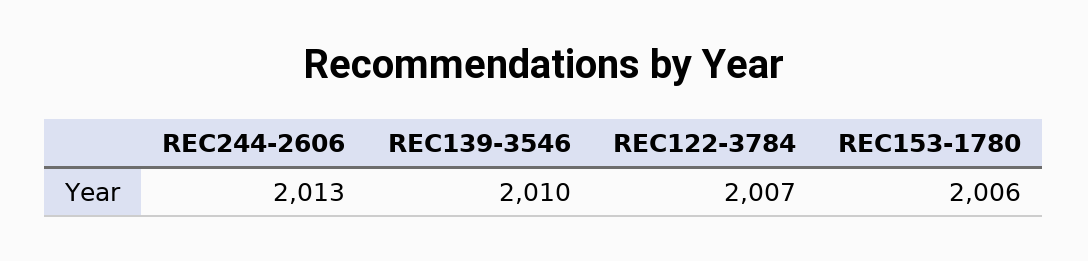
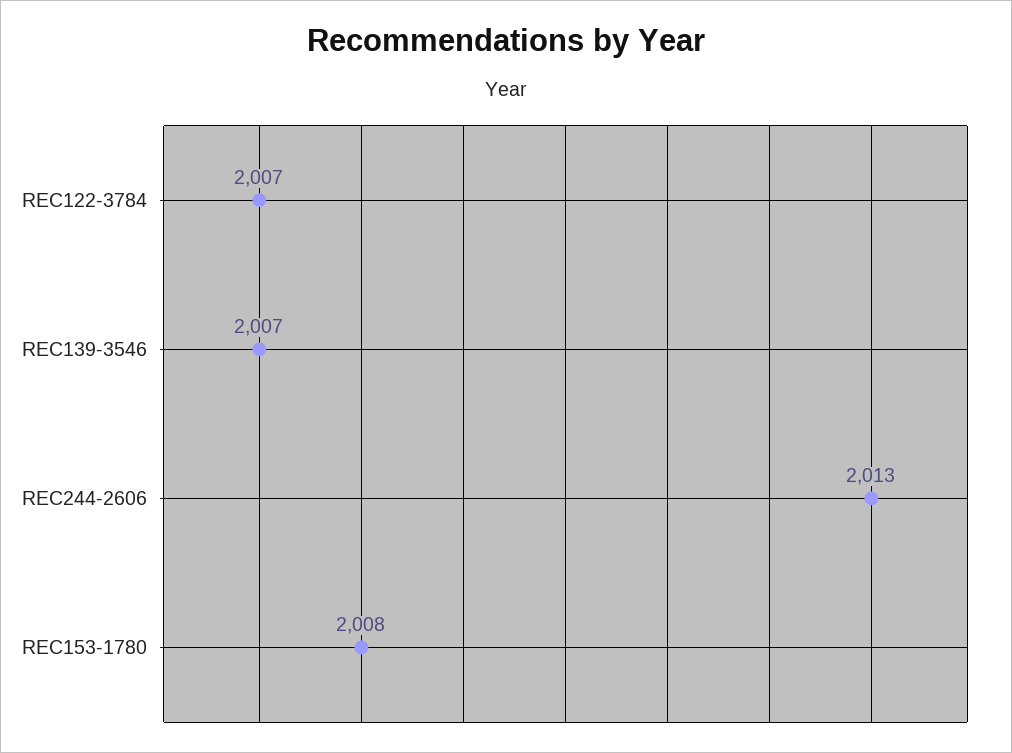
REC139-3546: 2010 -> 2007
REC153-1780: 2006 -> 2008

